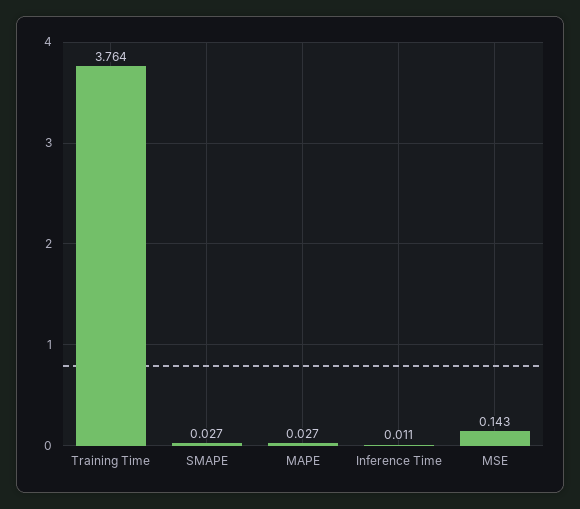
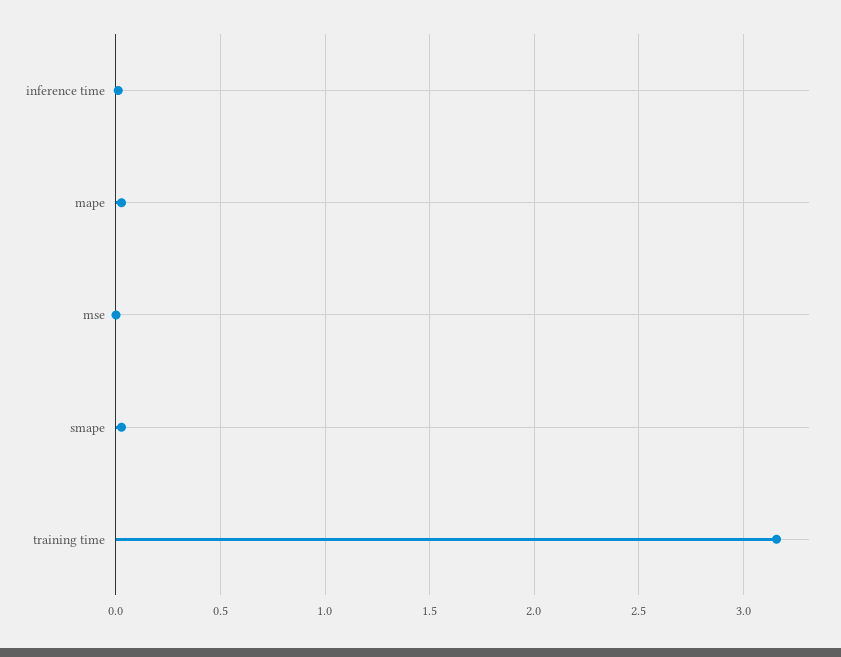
Training Time: 3.764 -> 3.15
MSE: 0.143 -> 0

